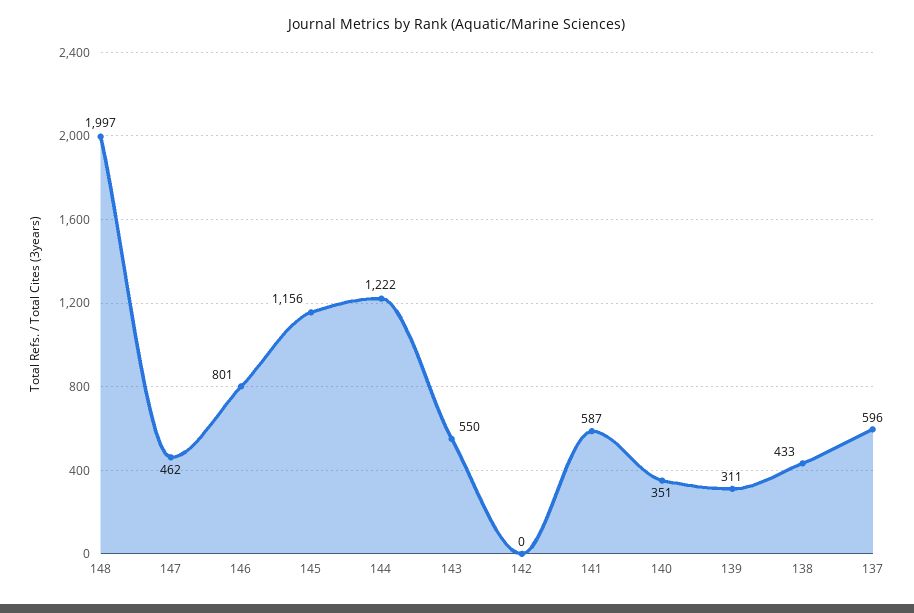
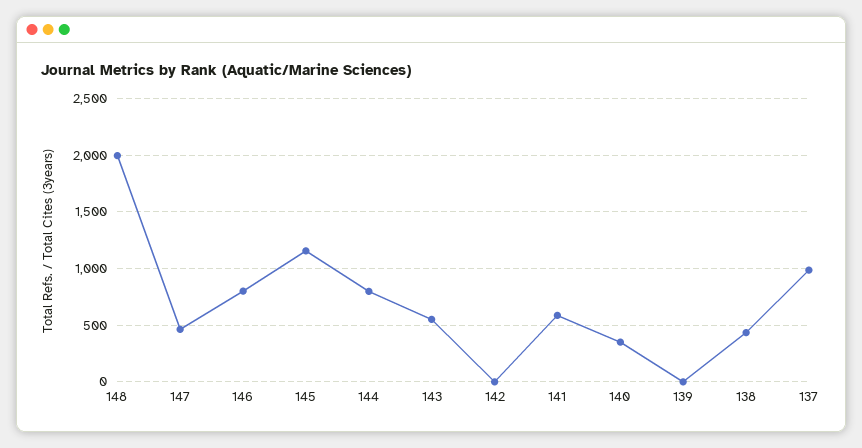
144: 1222 -> 800
139: 311 -> 0
137: 596 -> 1000

